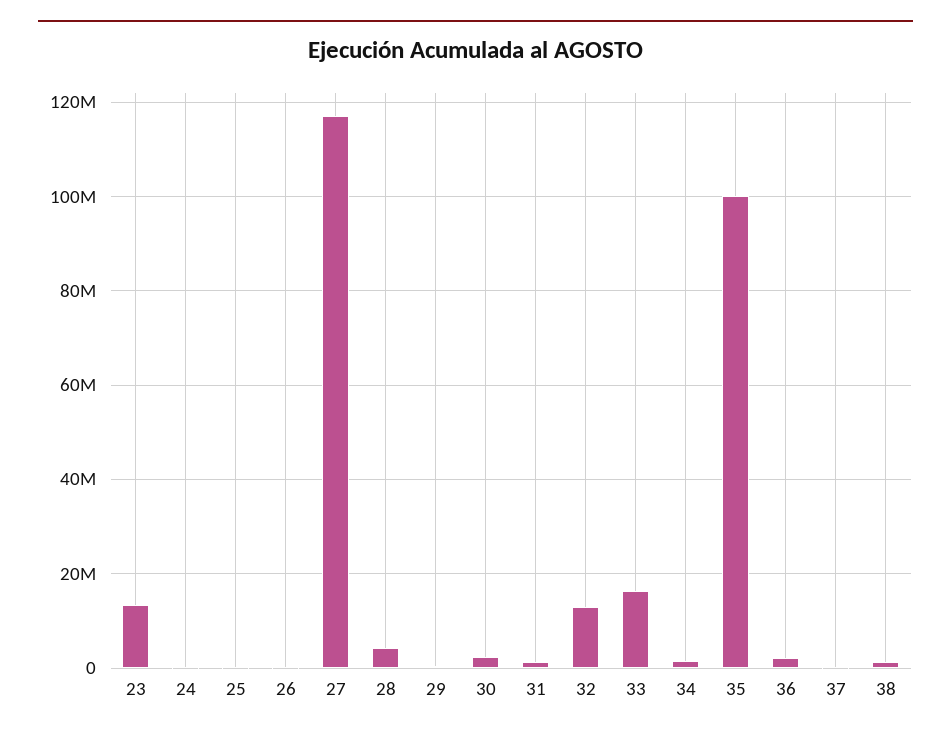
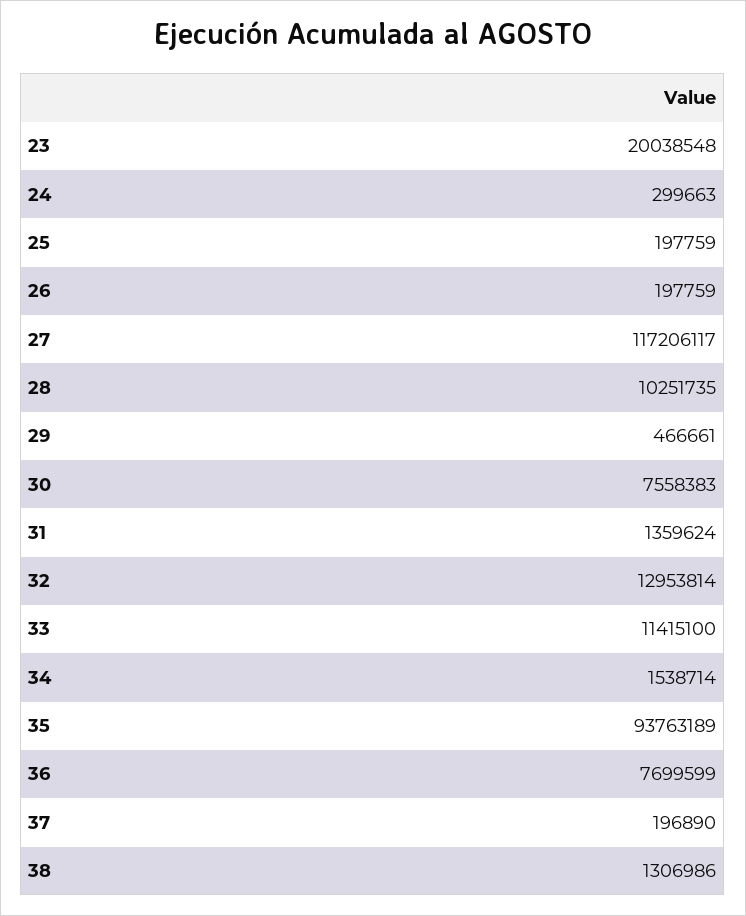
23: 14000000 -> 20038548
28: 4000000 -> 10251735
30: 2000000 -> 7558383
33: 16000000 -> 11415100
35: 100000000 -> 93763189
36: 2000000 -> 7699599

